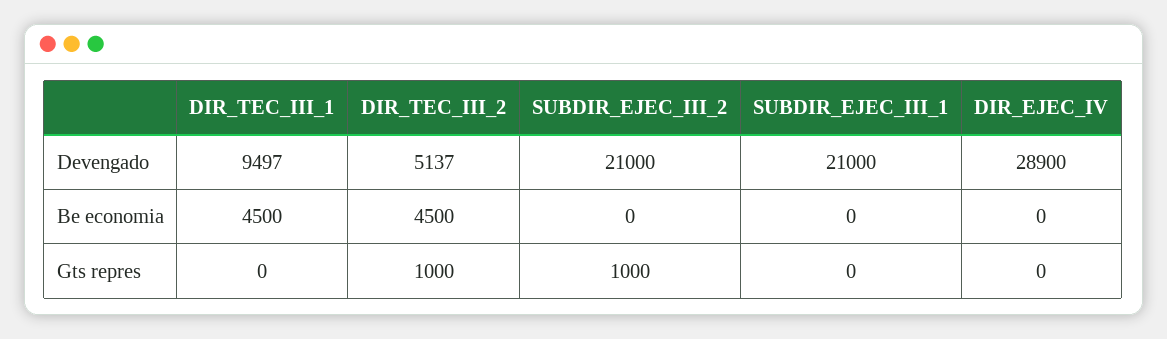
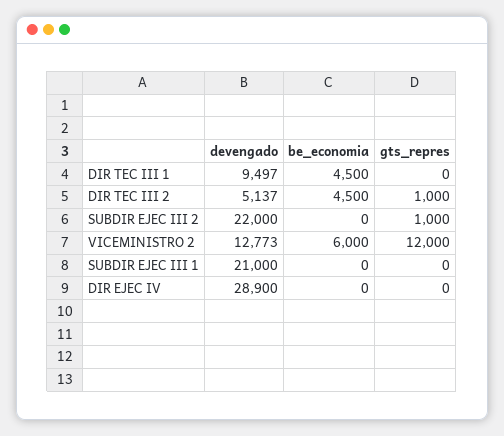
SUBDIR_EJEC_III_2, Devengado: 21000 -> 22000
VICEMINISTRO 2, Devengado: none -> 12773
VICEMINISTRO 2, Be economia: none -> 6000
VICEMINISTRO 2, Gts repres: none -> 12000

